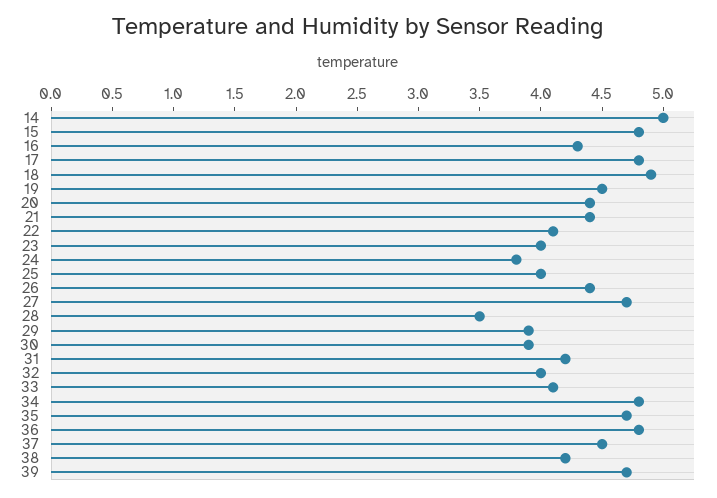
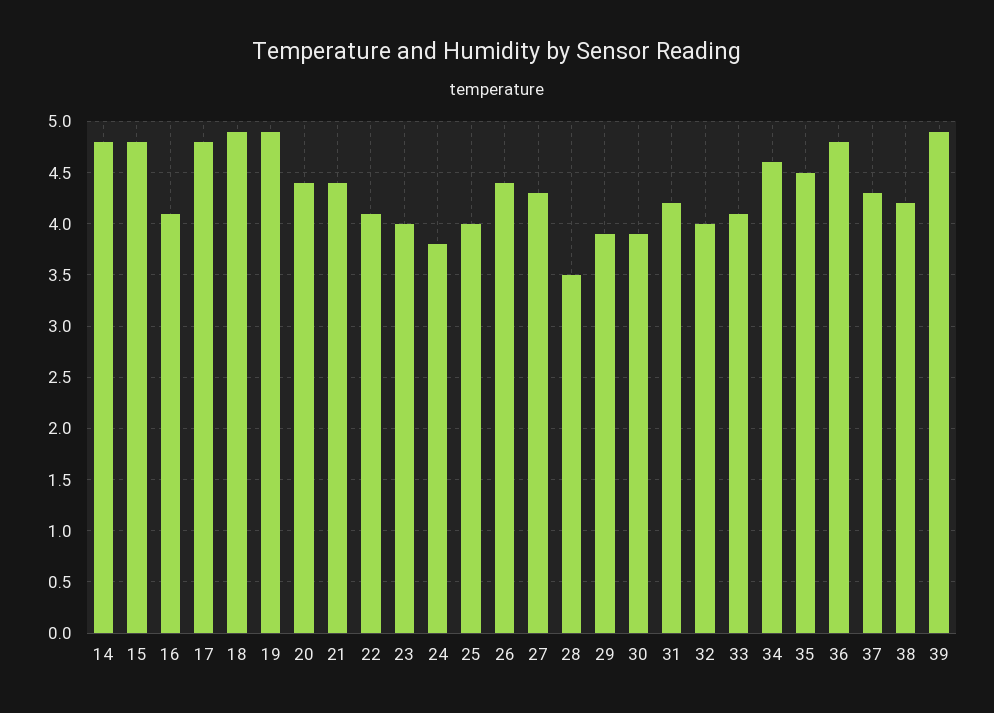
14: 5 -> 4.8
16: 4.3 -> 4.1
19: 4.5 -> 4.9
27: 4.7 -> 4.3
34: 4.8 -> 4.6
35: 4.7 -> 4.5
37: 4.5 -> 4.3
39: 4.7 -> 4.9

